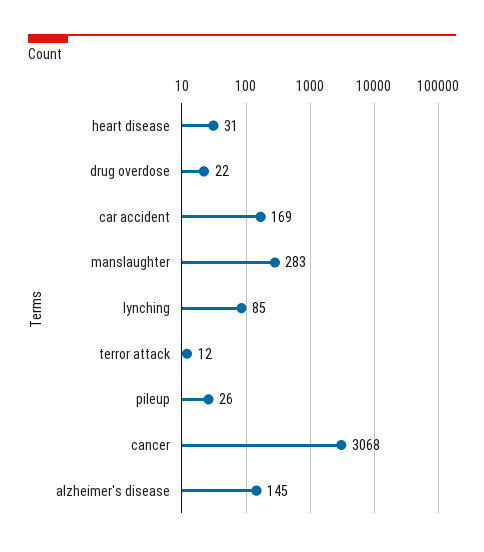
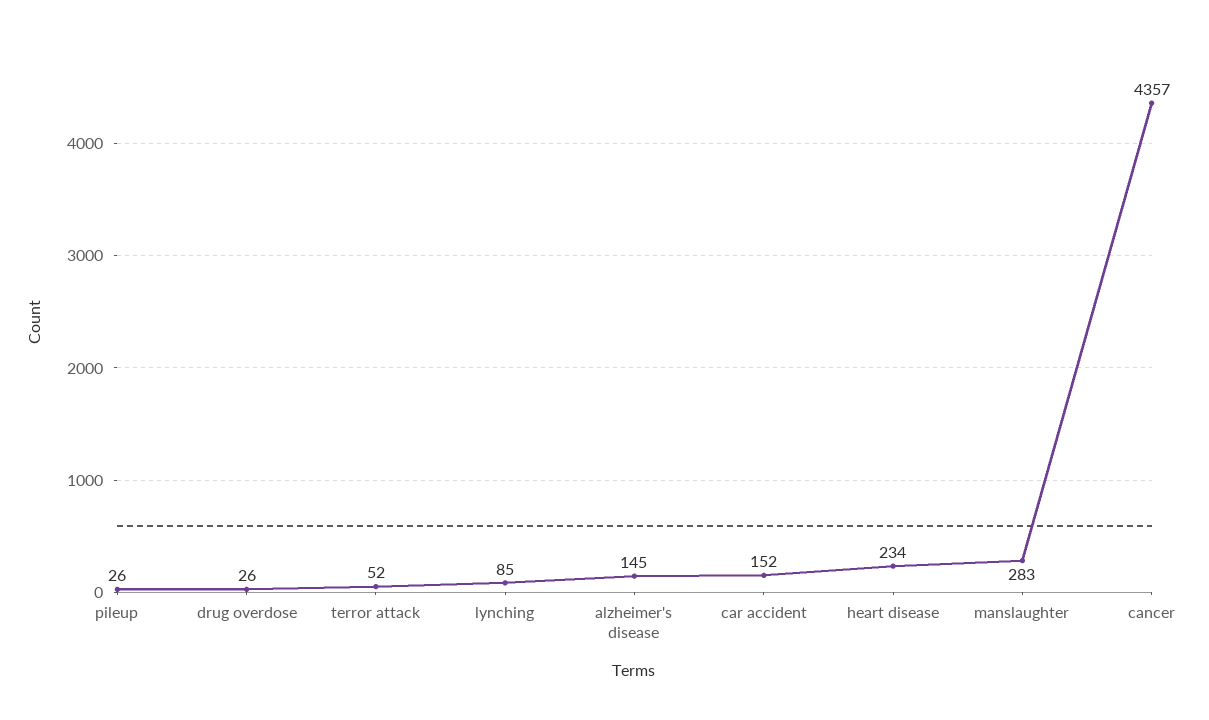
heart disease: 31 -> 234
drug overdose: 22 -> 26
car accident: 169 -> 152
terror attack: 12 -> 52
cancer: 3068 -> 4357

